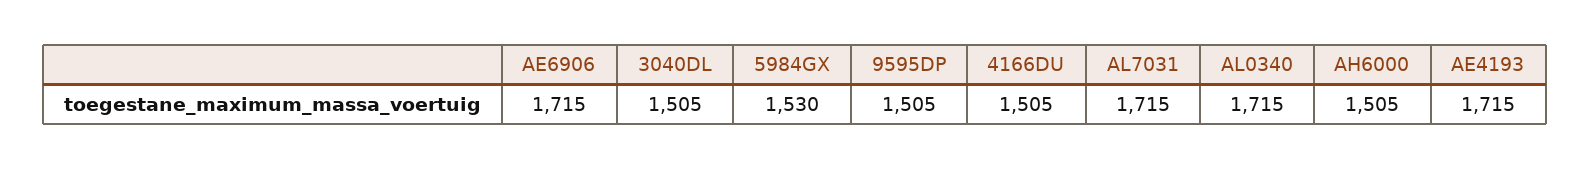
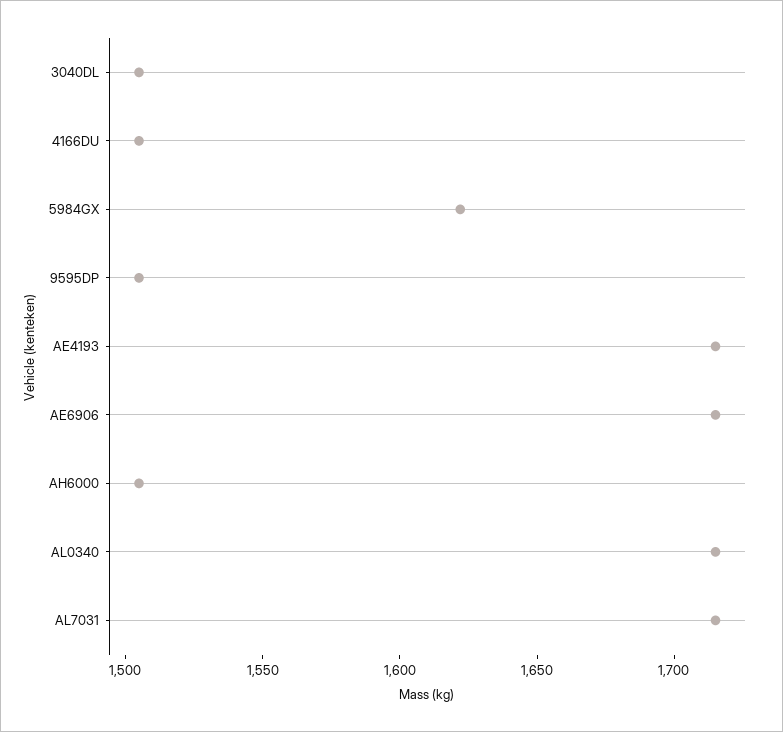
5984GX: 1530 -> 1620

